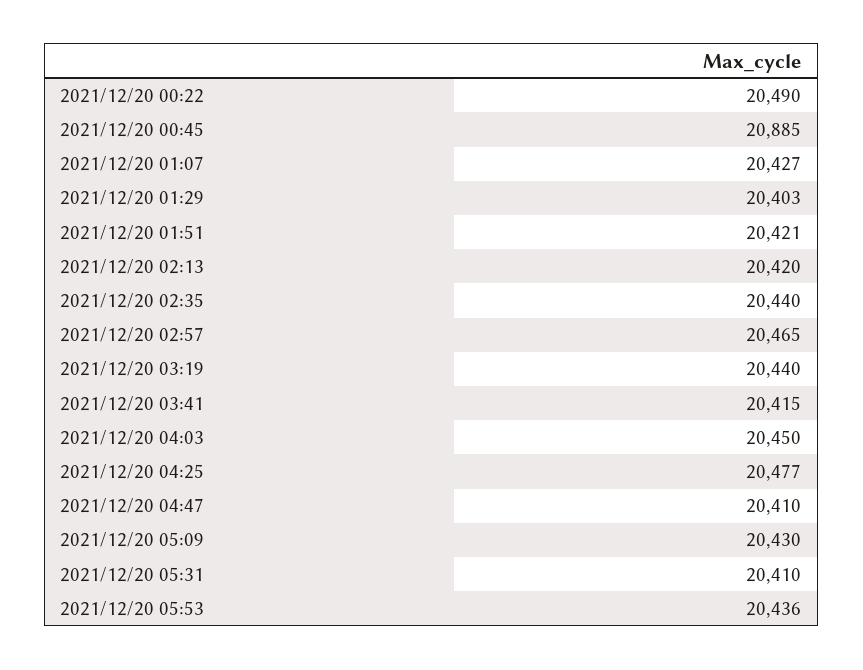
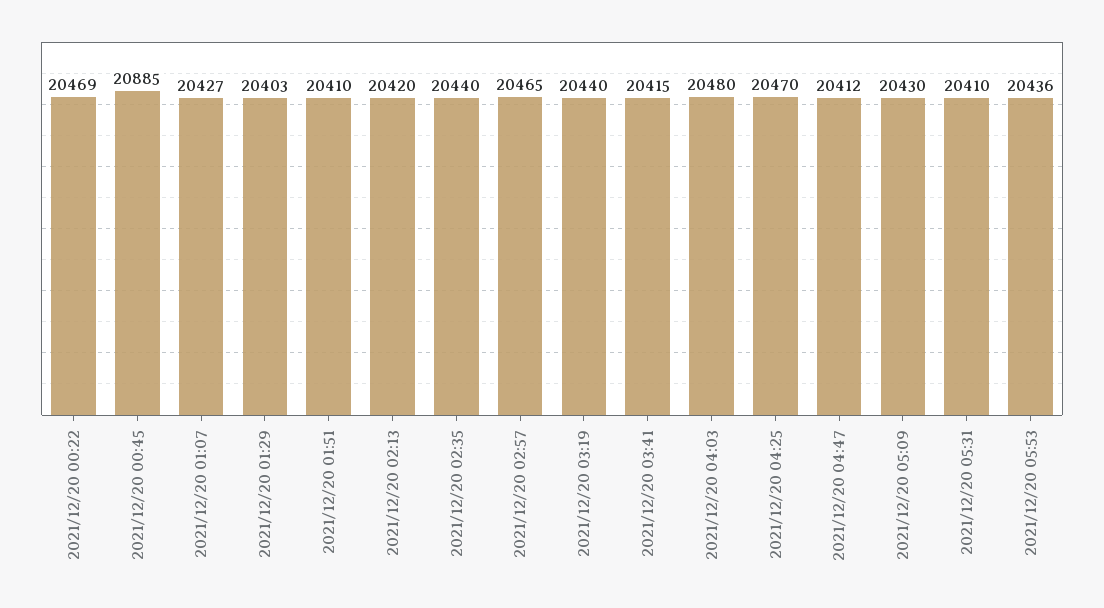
2021/12/20 00:22: 20490 -> 20469
2021/12/20 01:51: 20421 -> 20410
2021/12/20 04:03: 20450 -> 20480
2021/12/20 04:25: 20477 -> 20470
2021/12/20 04:47: 20410 -> 20412

